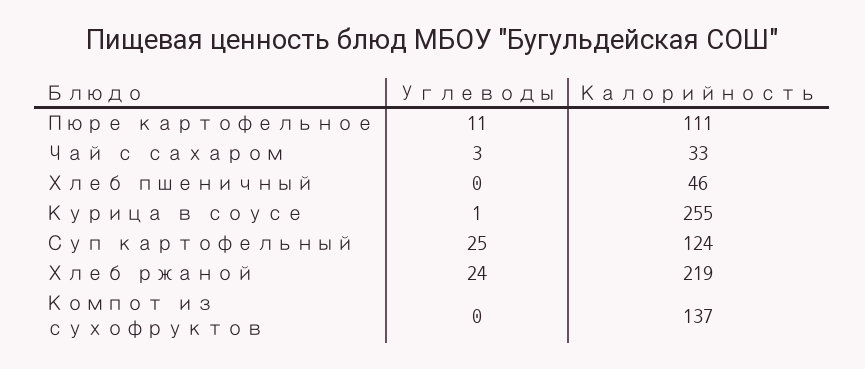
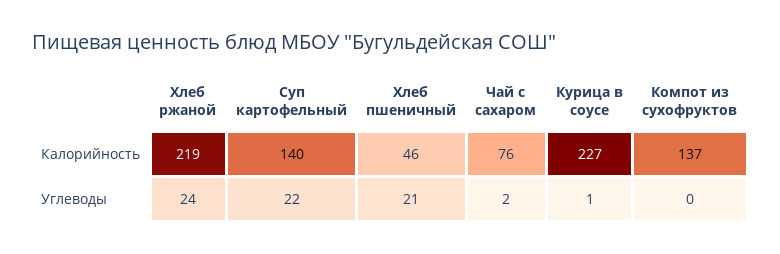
Углеводы, Пюре картофельное: 11 -> none
Калорийность, Пюре картофельное: 111 -> none
Углеводы, Чай с сахаром: 3 -> 2
Калорийность, Чай с сахаром: 33 -> 76
Углеводы, Хлеб пшеничный: 0 -> 21
Калорийность, Курица в соусе: 255 -> 227
Углеводы, Суп картофельный: 25 -> 22
Калорийность, Суп картофельный: 124 -> 140

